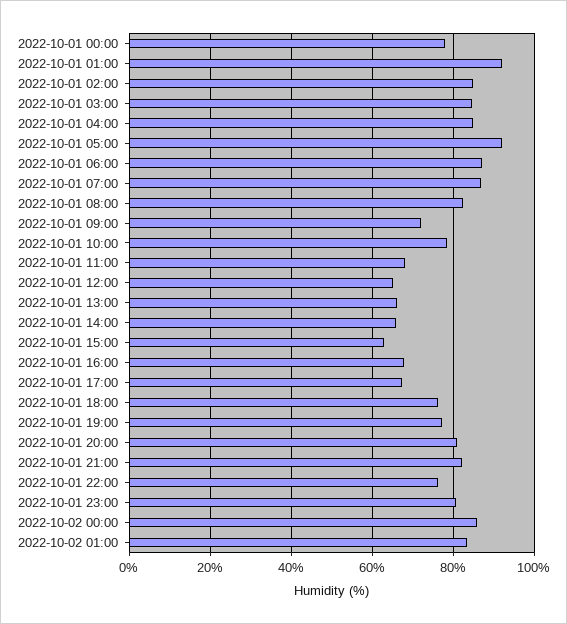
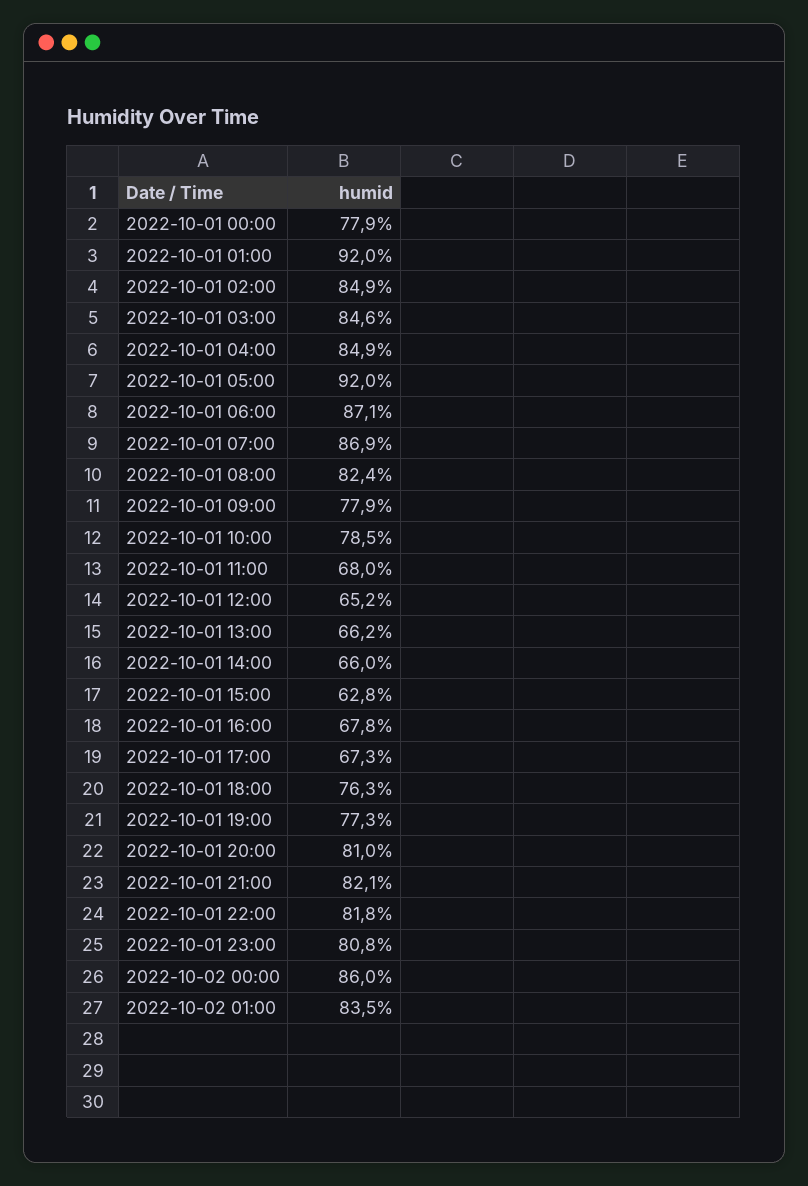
2022-10-01 09:00: 72 -> 77.9
2022-10-01 22:00: 76 -> 81.8

